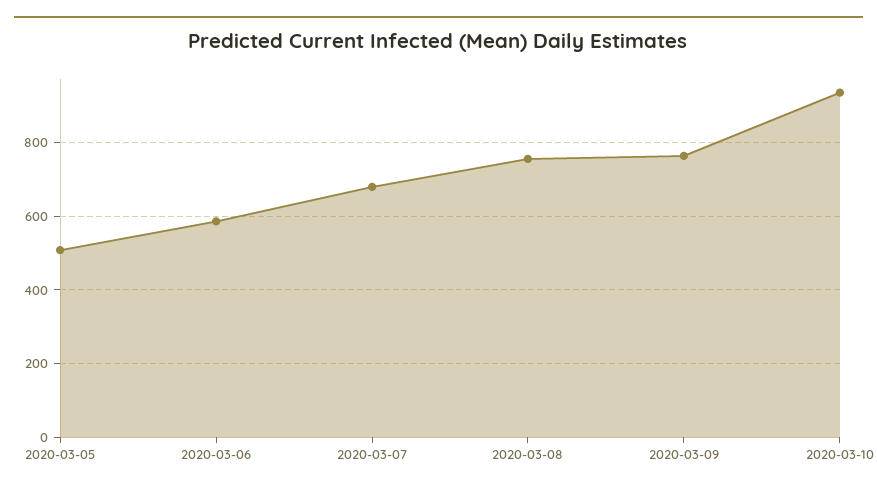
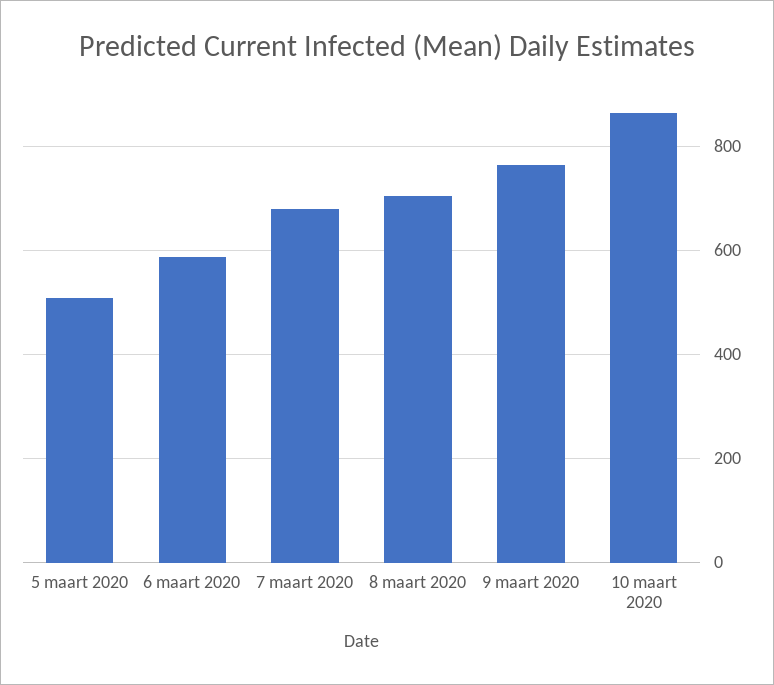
2020-03-08: 760 -> 700
2020-03-10: 940 -> 860

